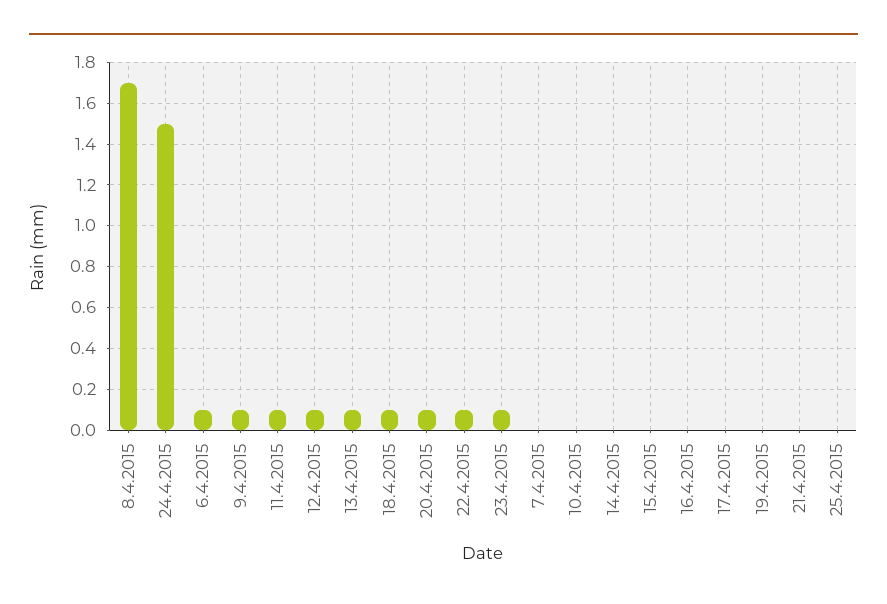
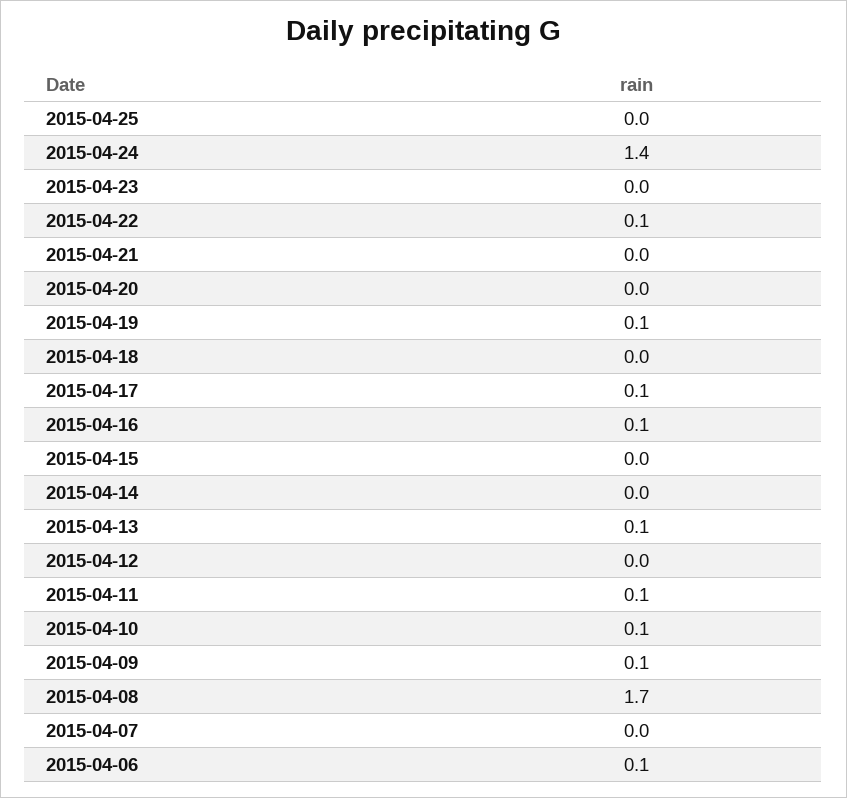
24.4.2015: 1.5 -> 1.4
12.4.2015: 0.1 -> 0
18.4.2015: 0.1 -> 0
20.4.2015: 0.1 -> 0
23.4.2015: 0.1 -> 0
10.4.2015: 0 -> 0.1
16.4.2015: 0 -> 0.1
17.4.2015: 0 -> 0.1
19.4.2015: 0 -> 0.1

